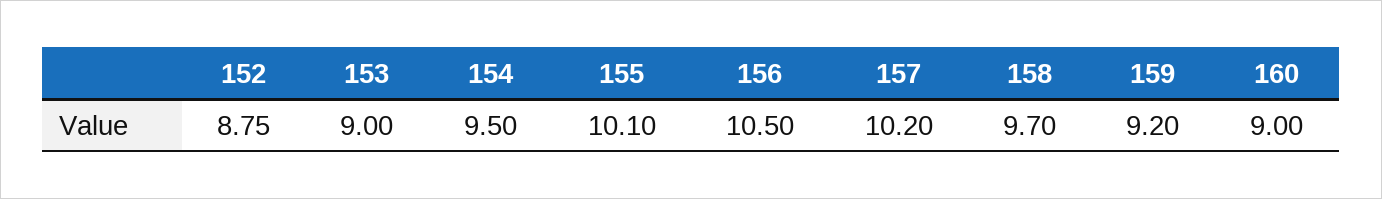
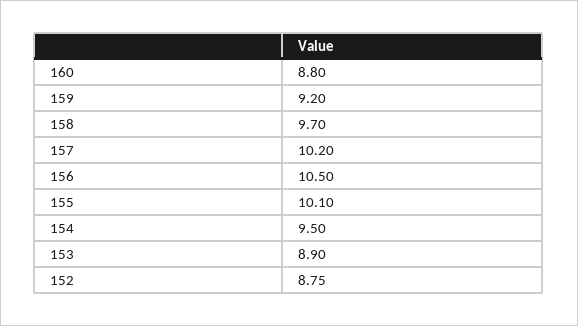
153: 9 -> 8.9
160: 9 -> 8.8

